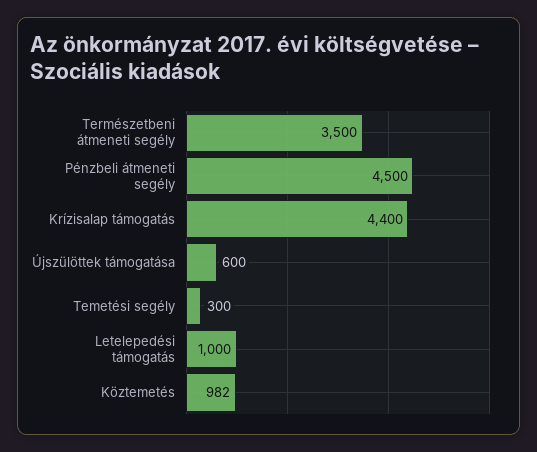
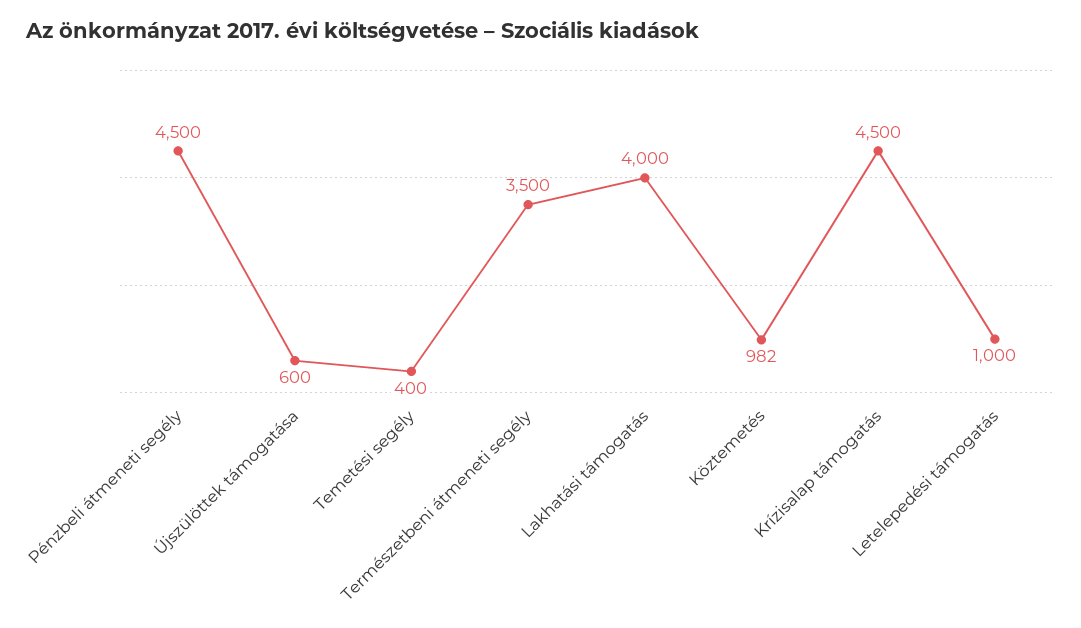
Krízisalap támogatás: 4400 -> 4500
Temetési segély: 300 -> 400
Lakhatási támogatás: none -> 4000

